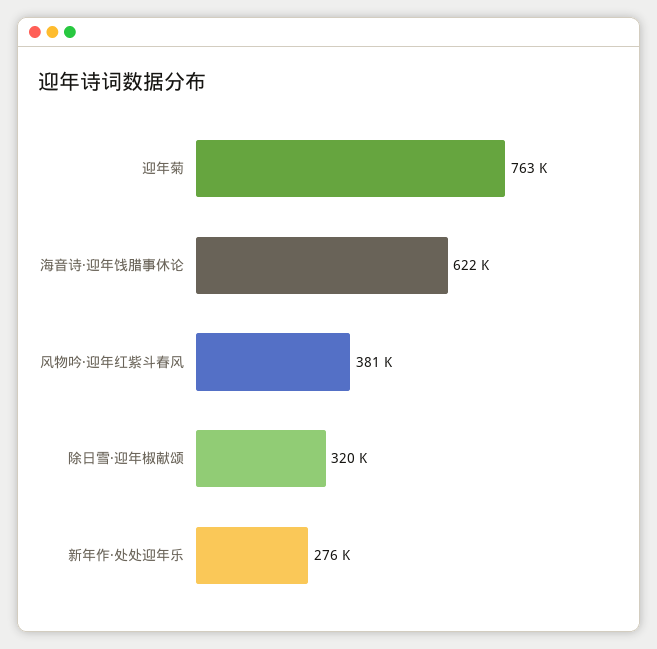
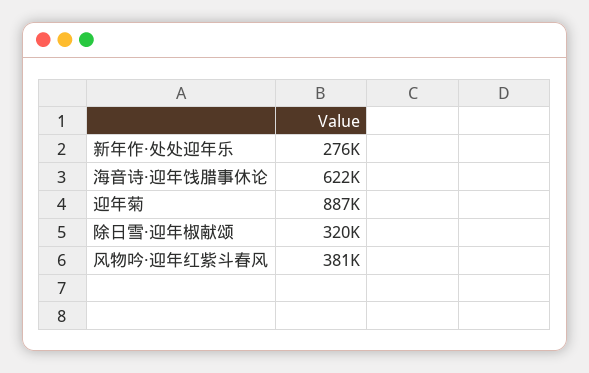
迎年菊: 763000 -> 887000

